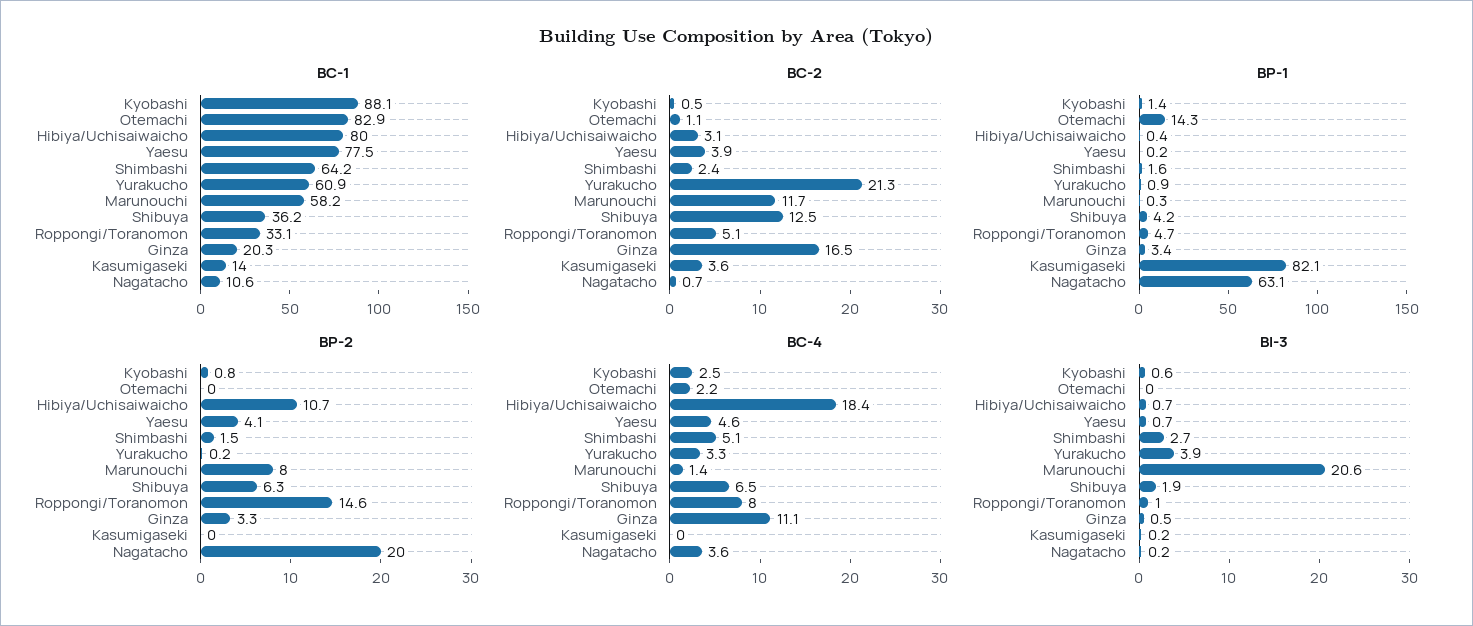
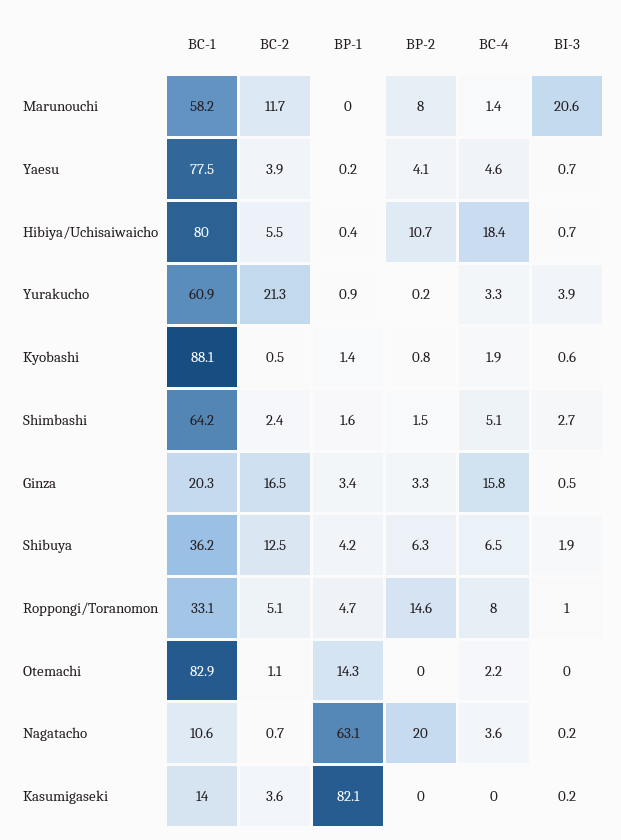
BC-2, Hibiya/Uchisaiwaicho: 3.1 -> 5.5
BP-1, Marunouchi: 0.3 -> 0
BC-4, Kyobashi: 2.5 -> 1.9
BC-4, Ginza: 11.1 -> 15.8

